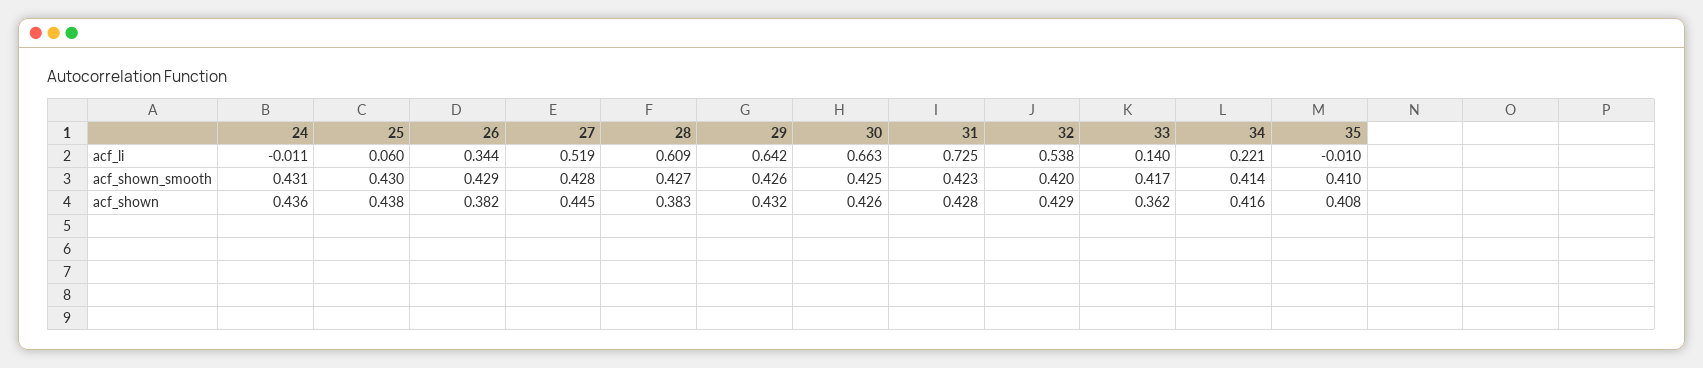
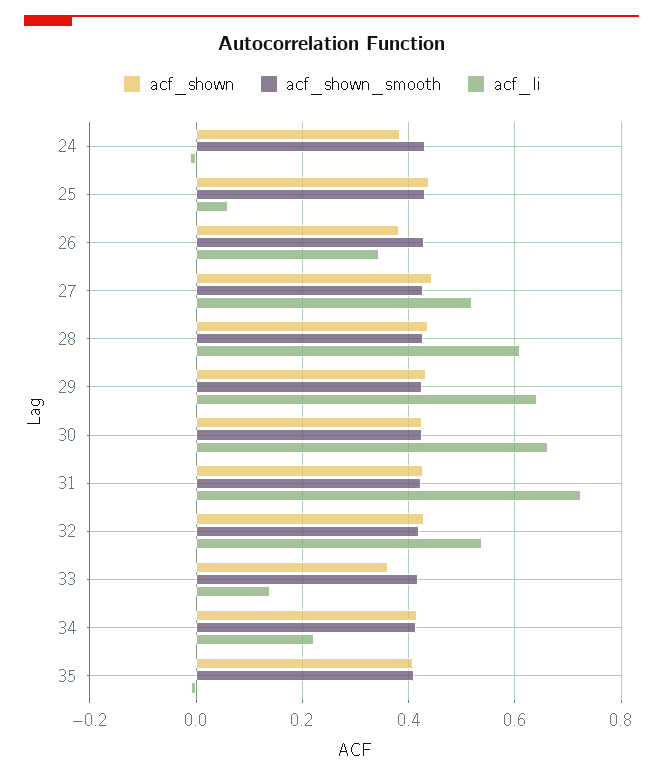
acf_shown, 24: 0.436 -> 0.38
acf_shown, 28: 0.383 -> 0.44

